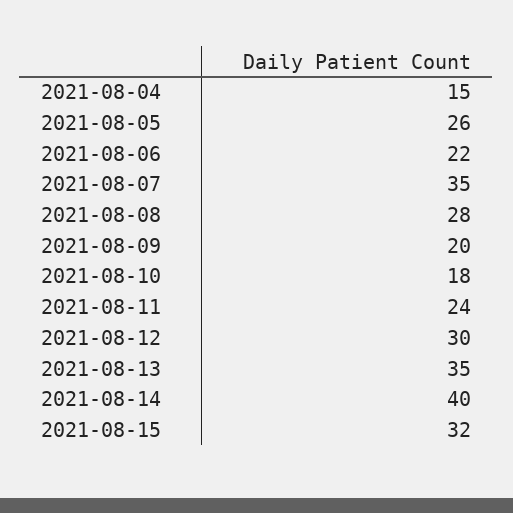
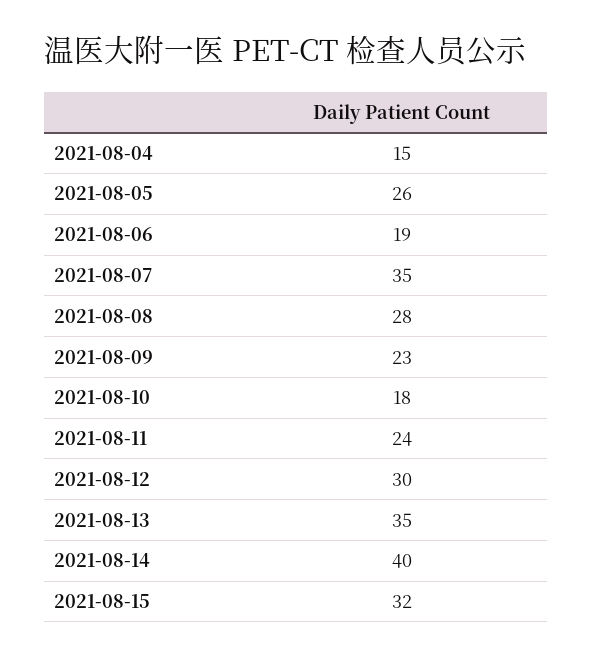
2021-08-06: 22 -> 19
2021-08-09: 20 -> 23

